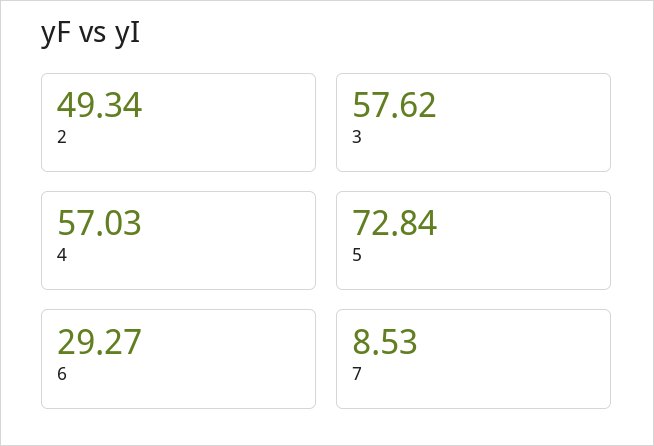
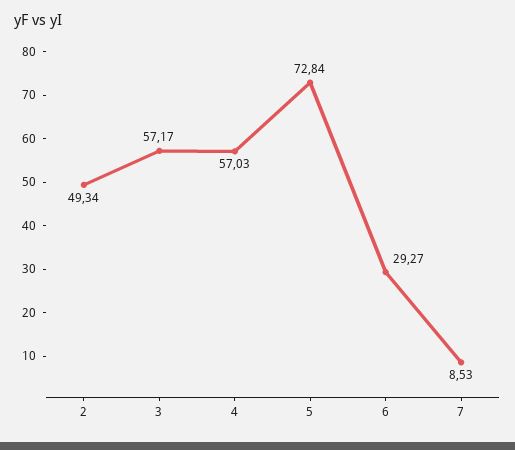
3: 57.62 -> 57.17

